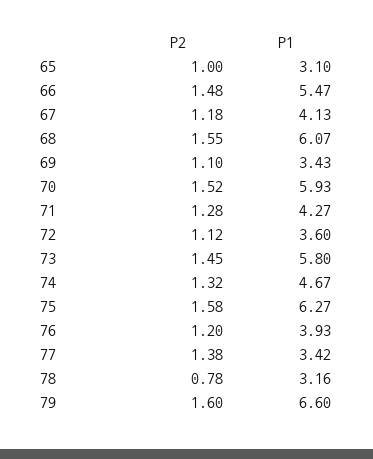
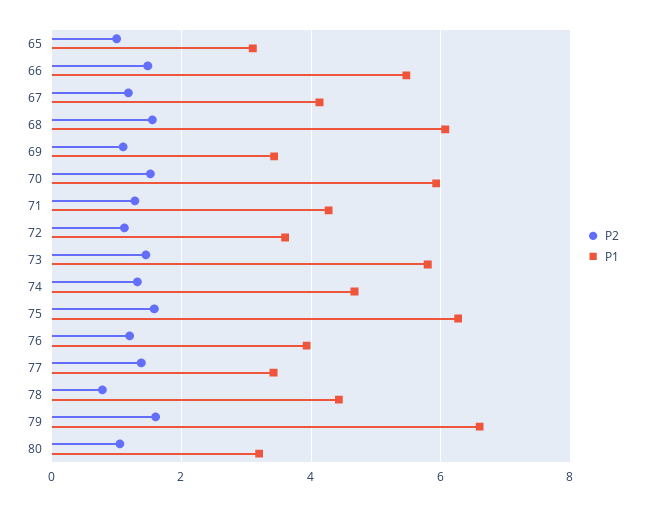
P1, 78: 3.16 -> 4.4
P2, 80: none -> 1
P1, 80: none -> 3.2

